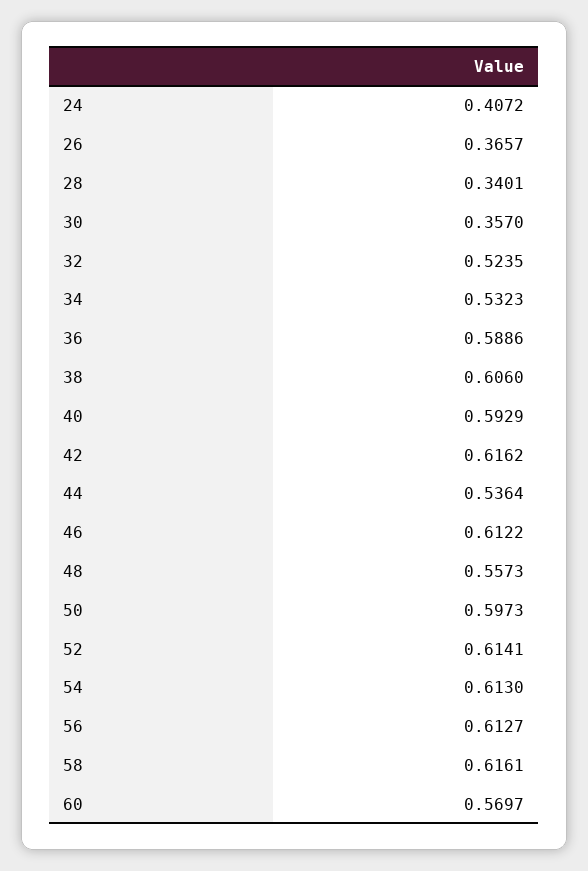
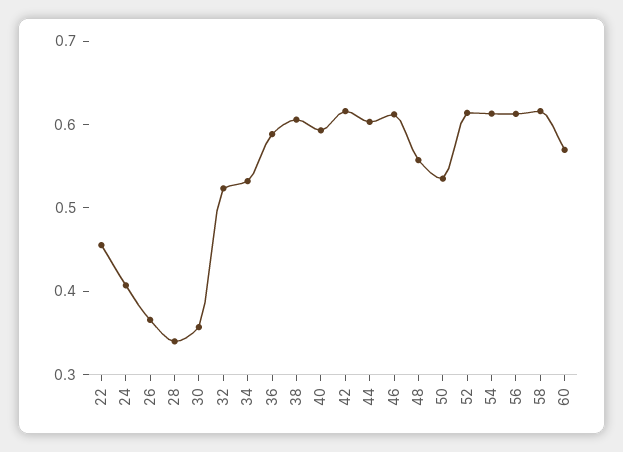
44: 0.5364 -> 0.6
50: 0.5973 -> 0.54
22: none -> 0.46

